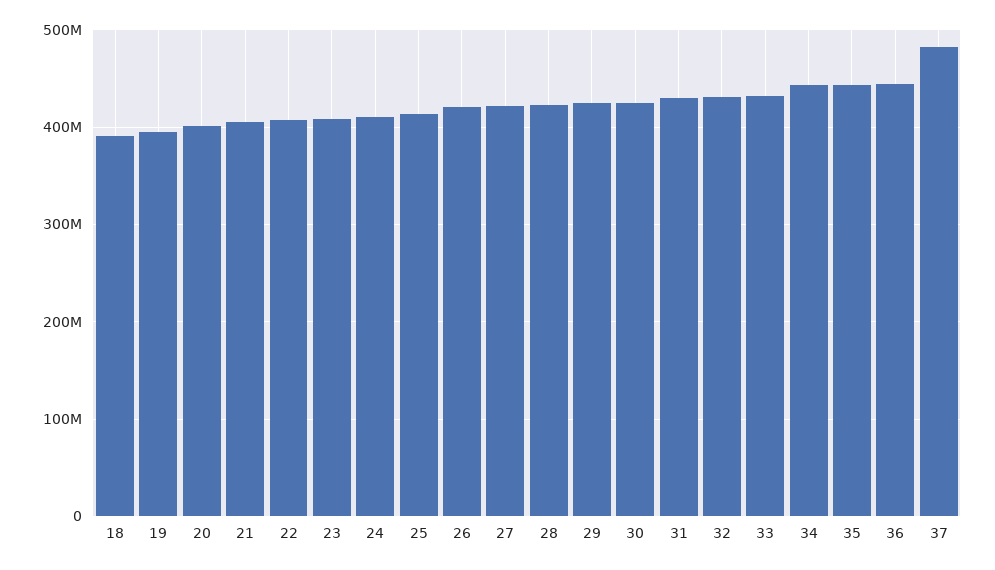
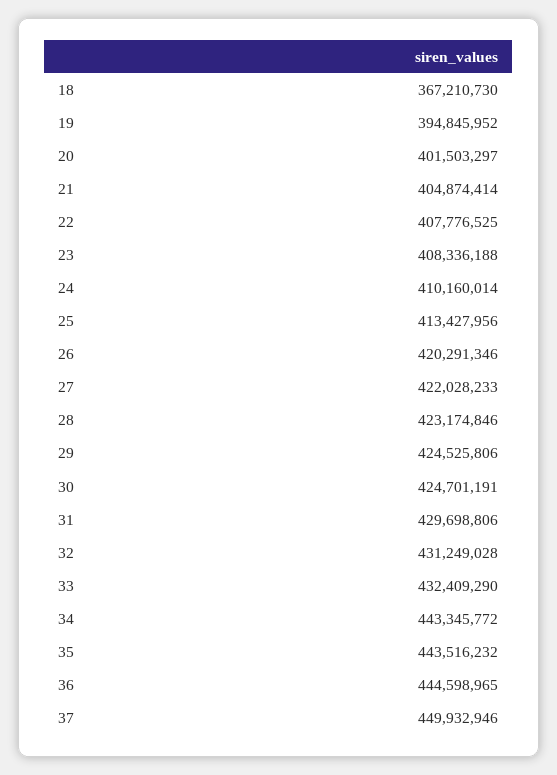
18: 390000000 -> 367210730
37: 480000000 -> 449932946

